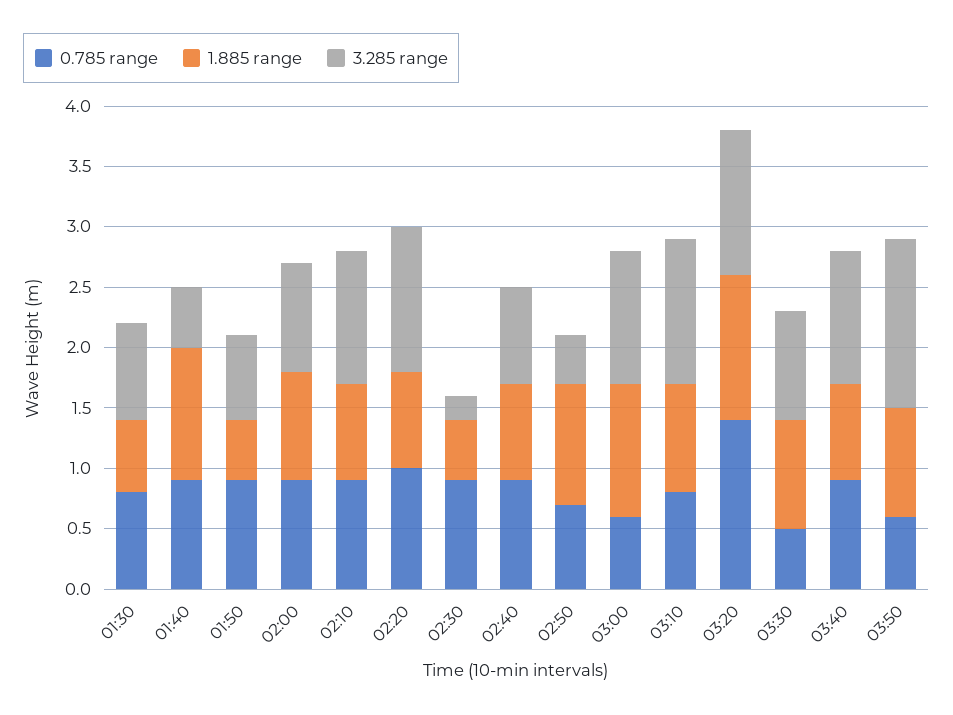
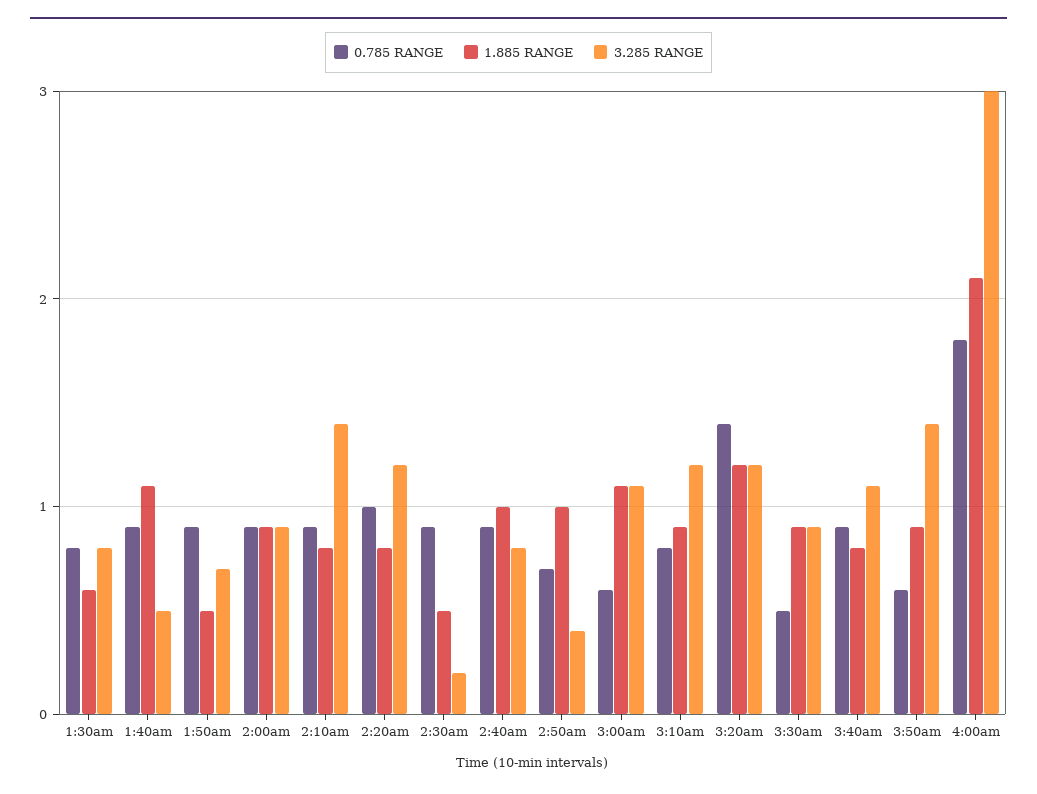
3.285 range, 02:10: 1.1 -> 1.4
1.885 range, 02:40: 0.8 -> 1
0.785 range, 4:00am: none -> 1.8
1.885 range, 4:00am: none -> 2.1
3.285 range, 4:00am: none -> 3

